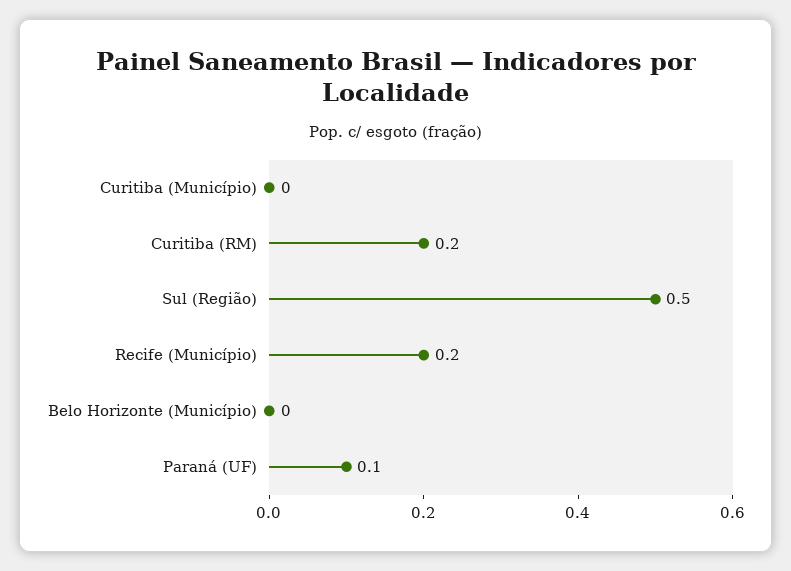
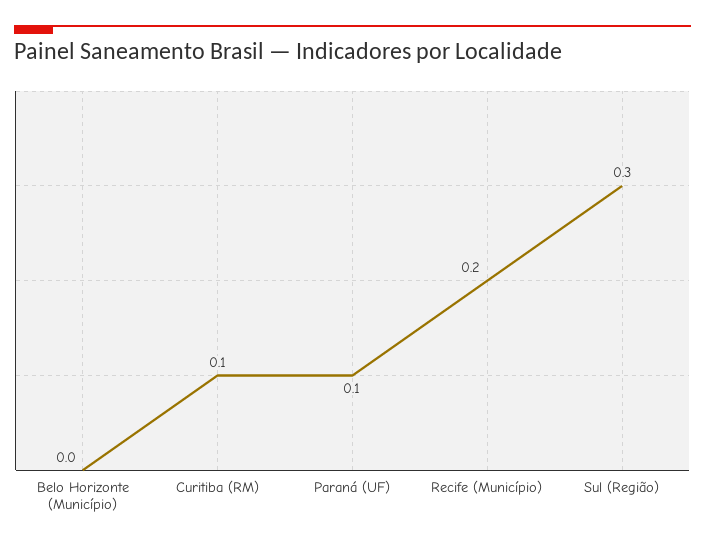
Curitiba (Município): 0 -> none
Curitiba (RM): 0.2 -> 0.1
Sul (Região): 0.5 -> 0.3

